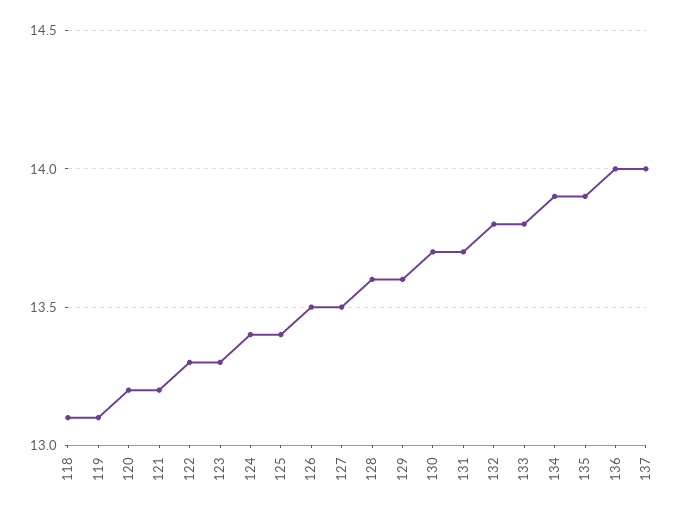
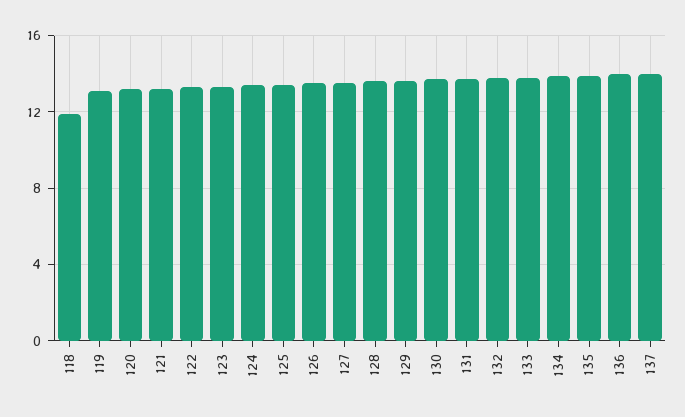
118: 13.1 -> 12

